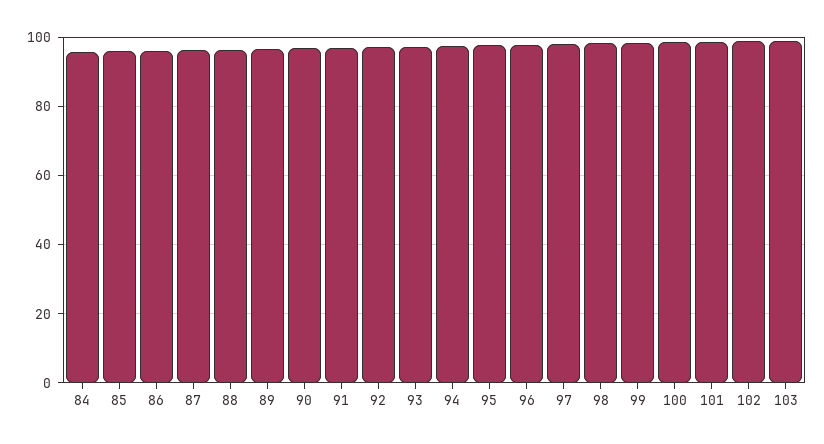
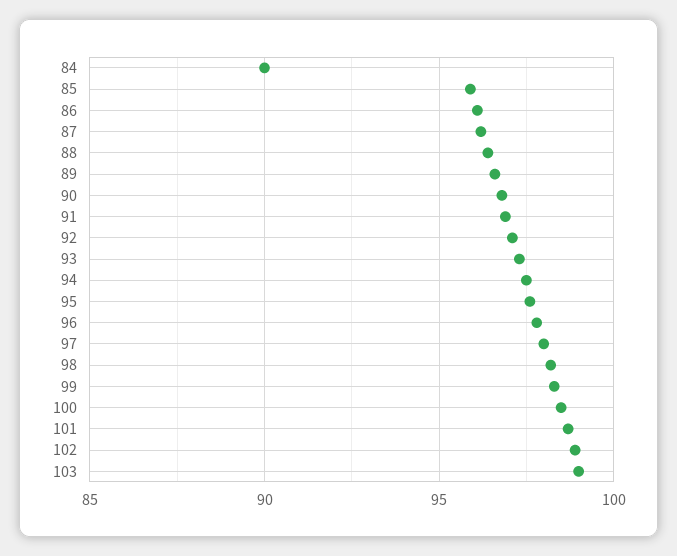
84: 96 -> 90

